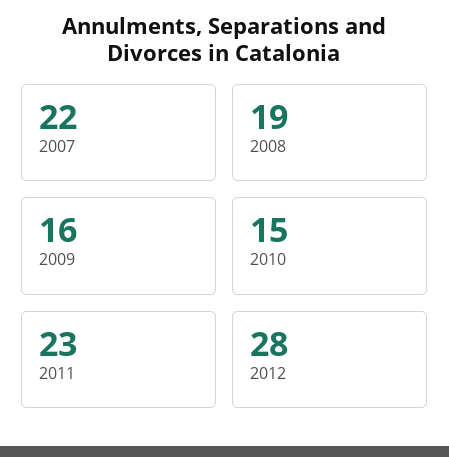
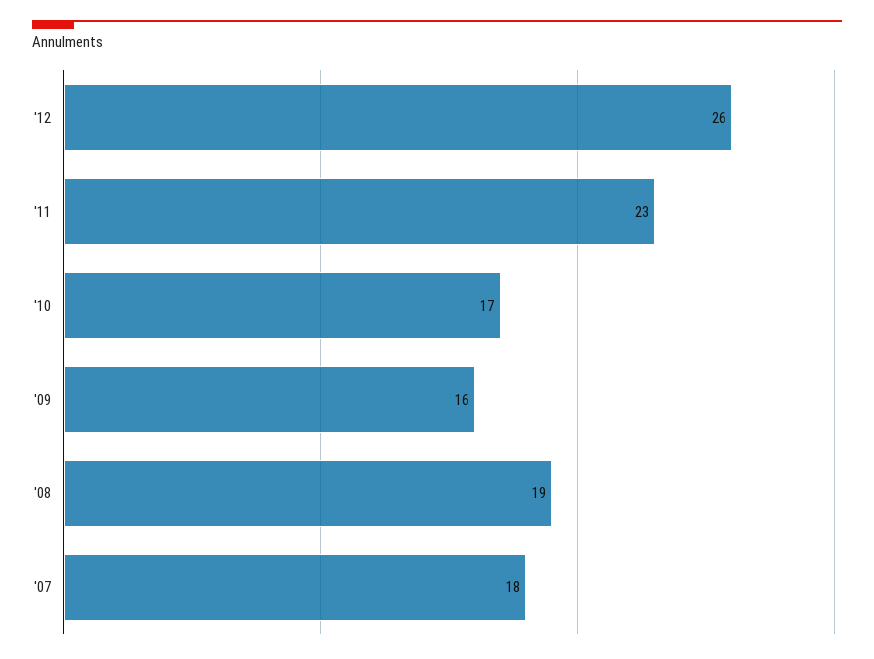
2007: 22 -> 18
2010: 15 -> 17
2012: 28 -> 26

